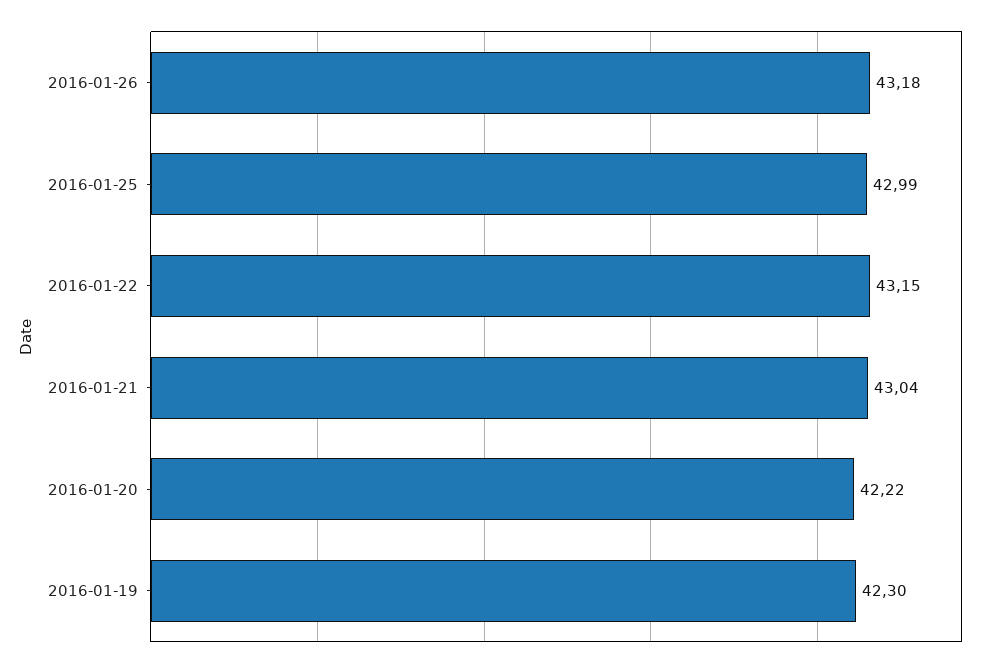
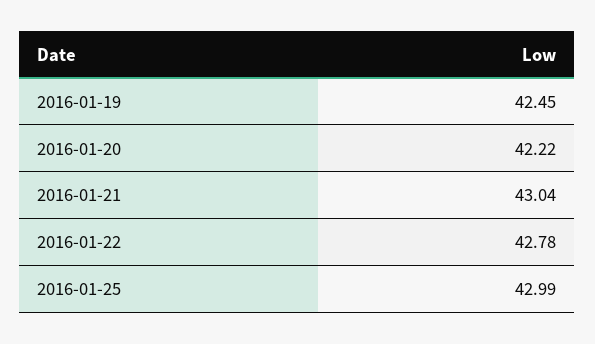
2016-01-26: 43.18 -> none
2016-01-22: 43.15 -> 42.78
2016-01-19: 42.3 -> 42.45

